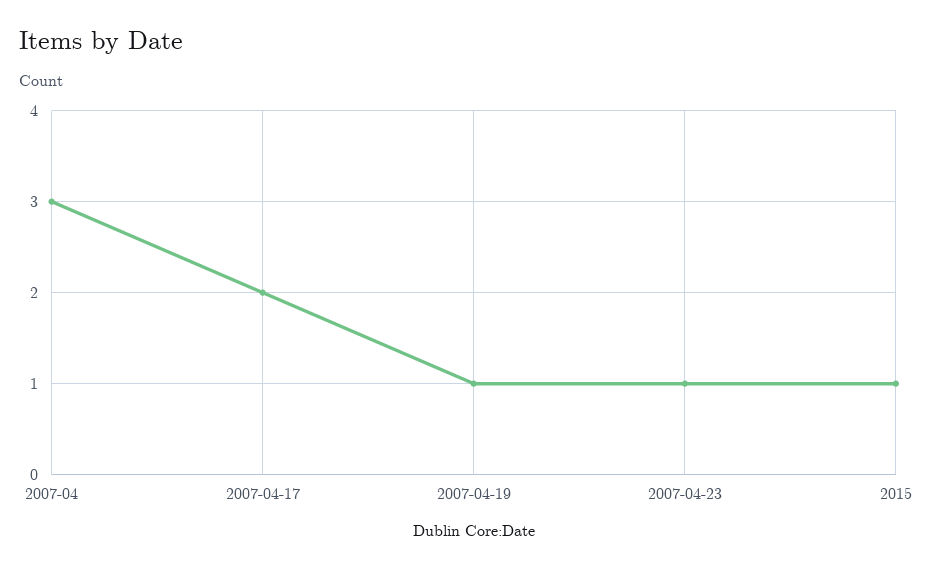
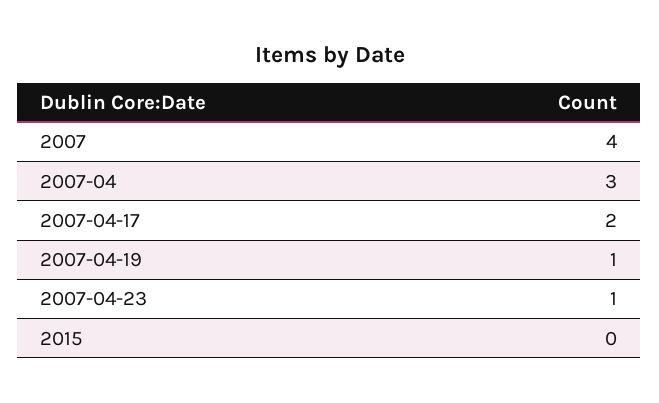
2015: 1 -> 0
2007: none -> 4

